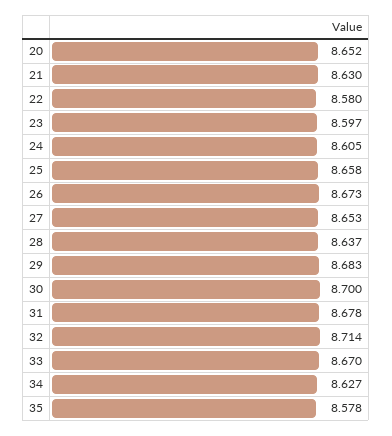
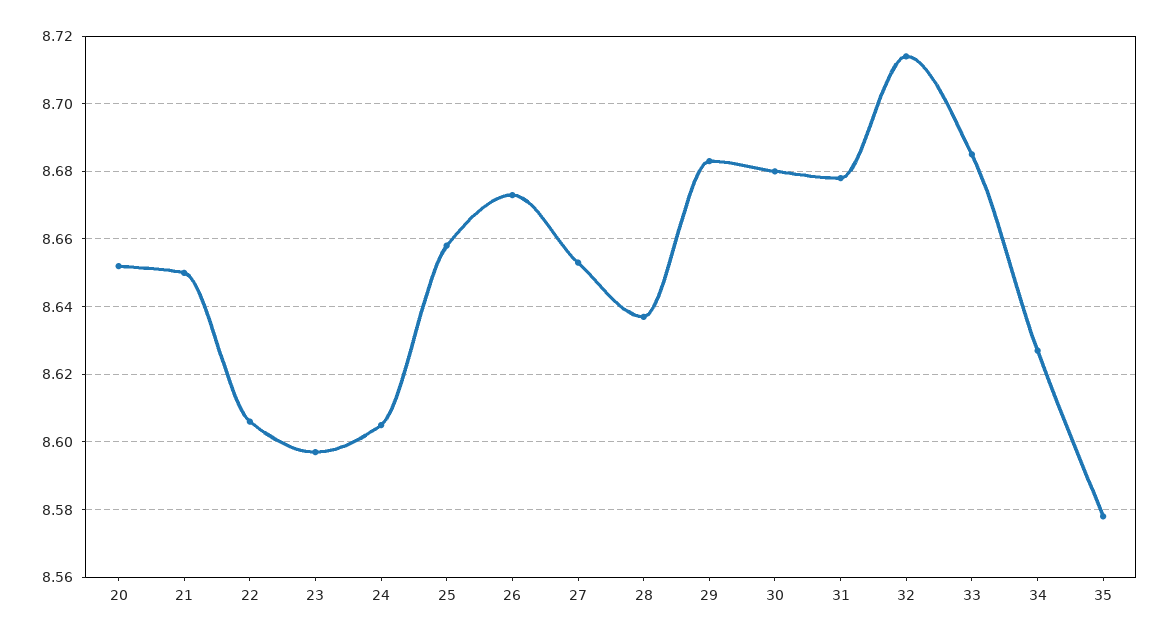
21: 8.63 -> 8.65
22: 8.58 -> 8.605
30: 8.7 -> 8.68
33: 8.67 -> 8.685

